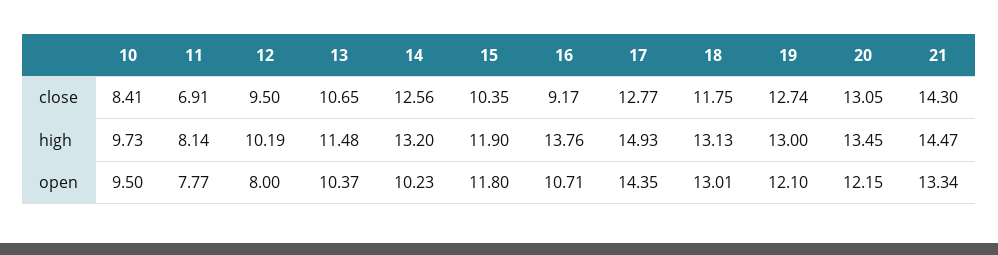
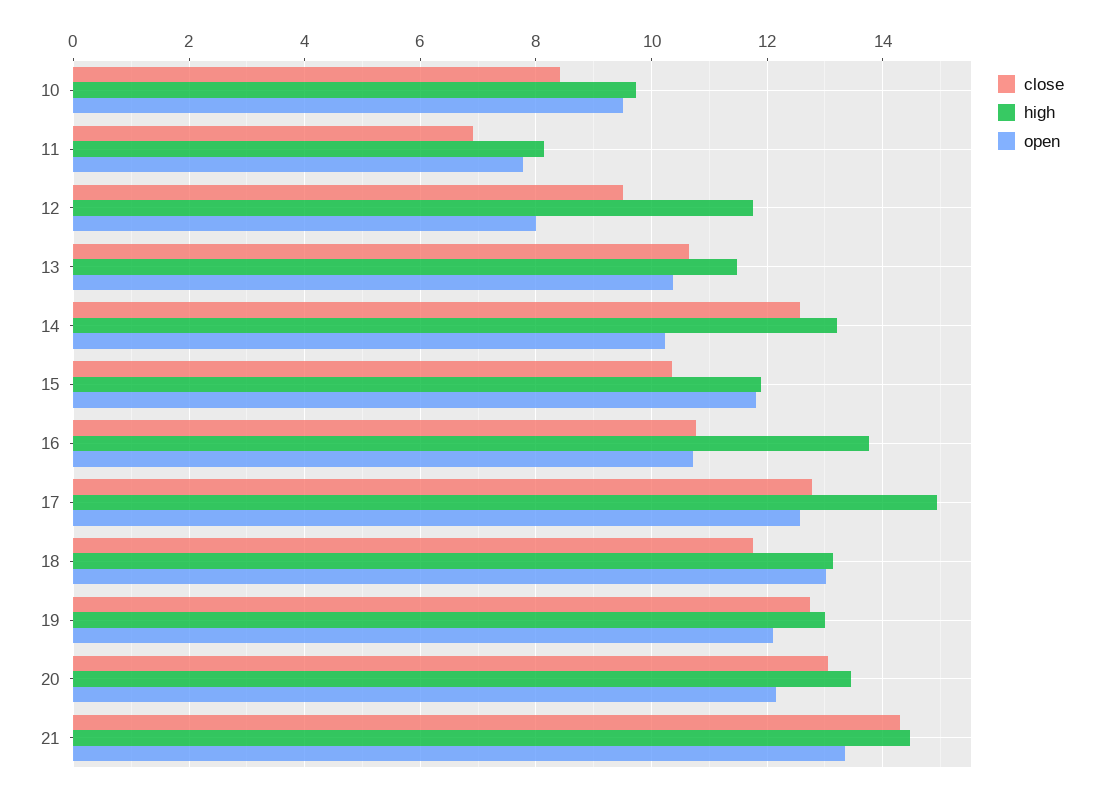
close, 16: 9.17 -> 10.8
high, 12: 10.19 -> 11.8
open, 17: 14.35 -> 12.6

